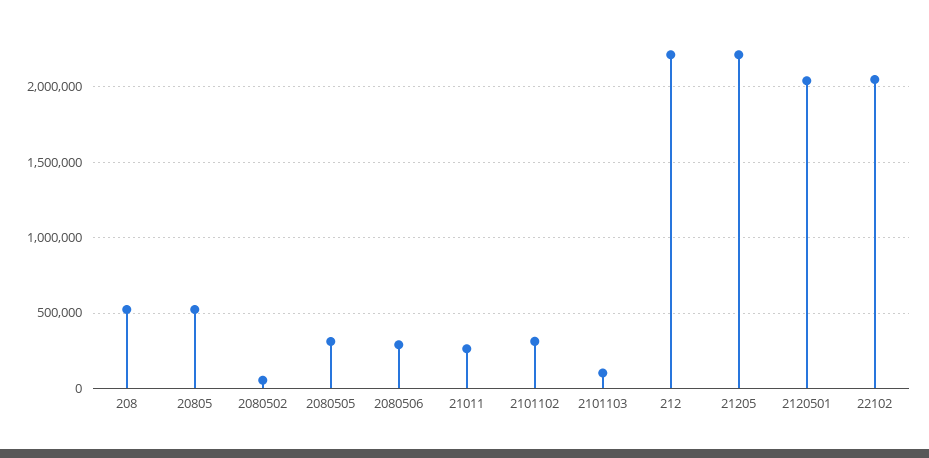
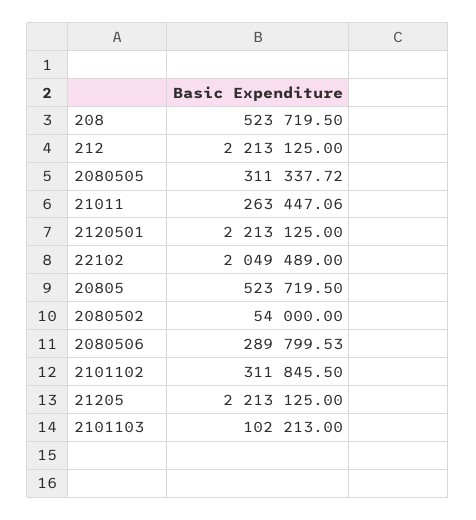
2120501: 2050000 -> 2213125

